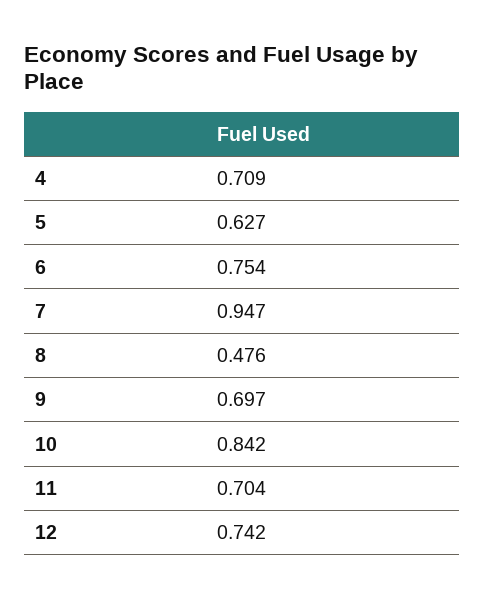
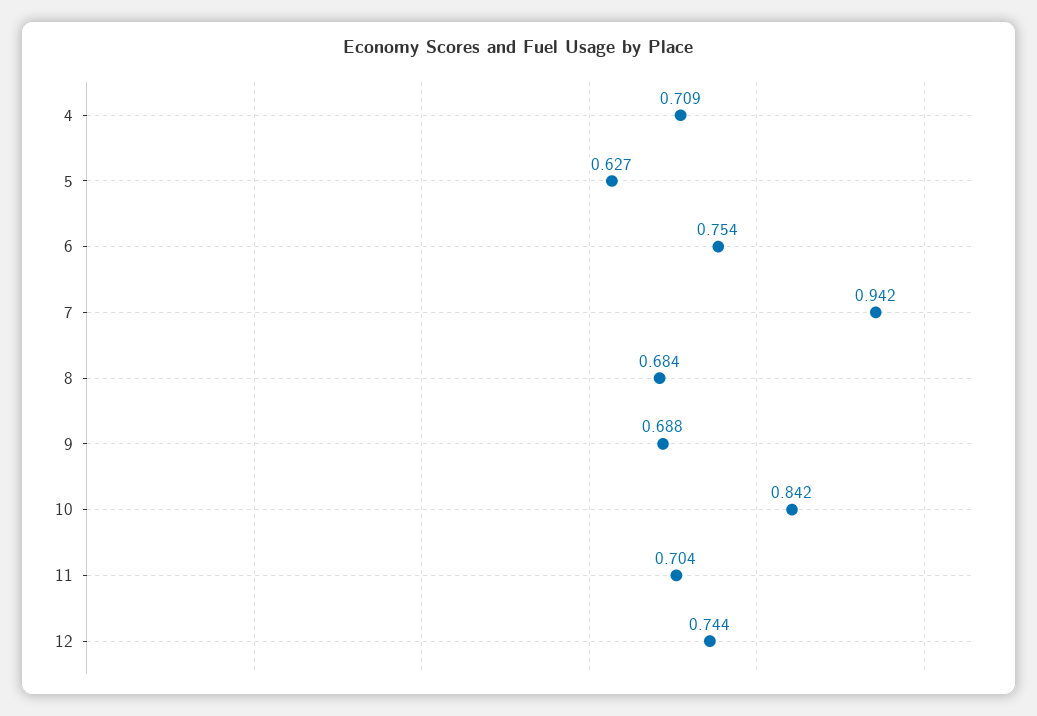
7: 0.947 -> 0.942
8: 0.476 -> 0.684
9: 0.697 -> 0.688
12: 0.742 -> 0.744

